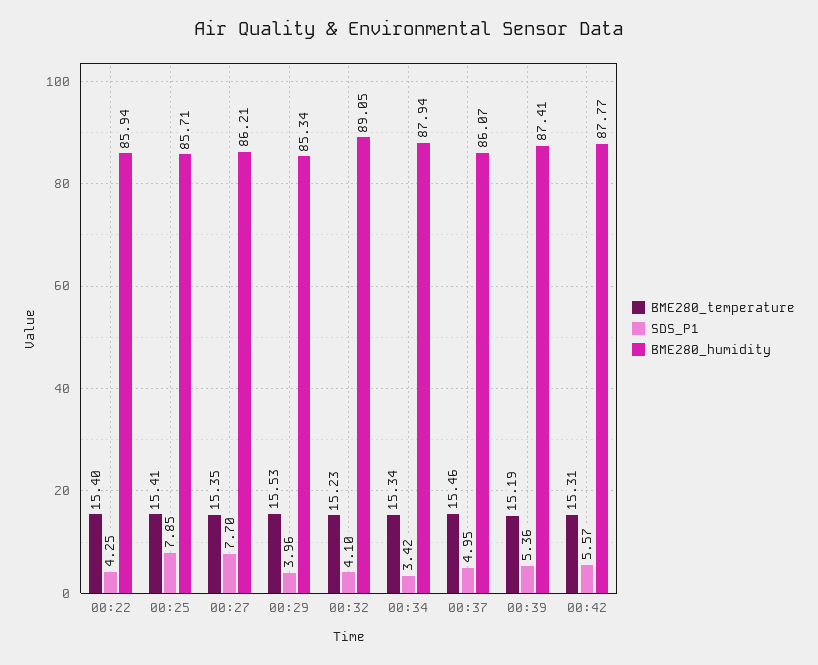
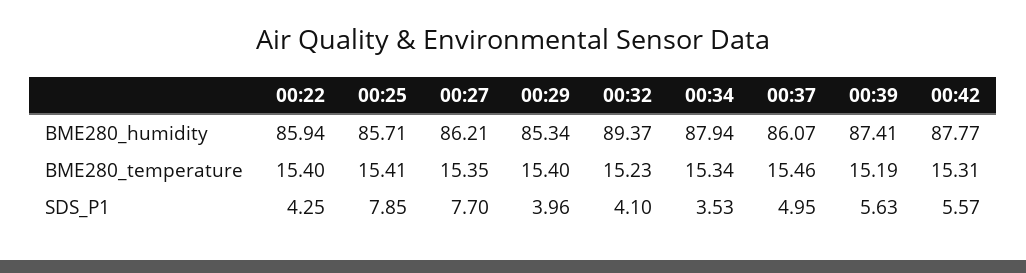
BME280_temperature, 00:29: 15.53 -> 15.4
BME280_humidity, 00:32: 89.05 -> 89.37
SDS_P1, 00:34: 3.42 -> 3.53
SDS_P1, 00:39: 5.36 -> 5.63

